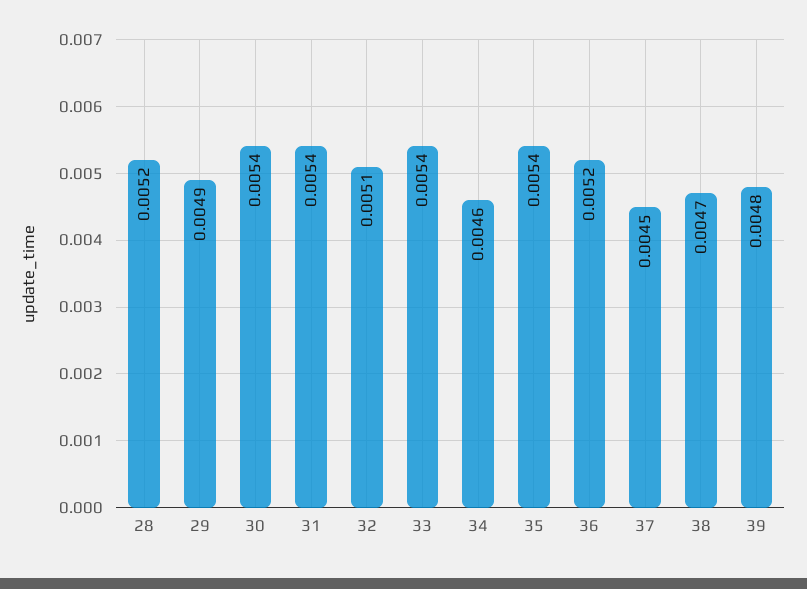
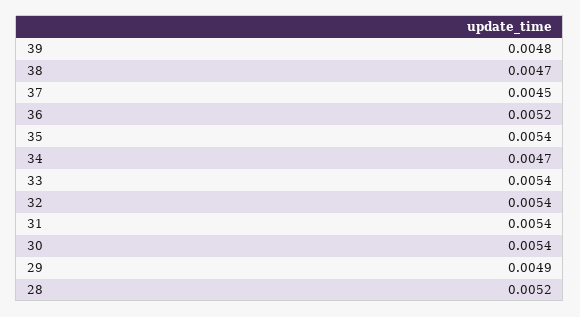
32: 0.0051 -> 0.0054
34: 0.0046 -> 0.0047

